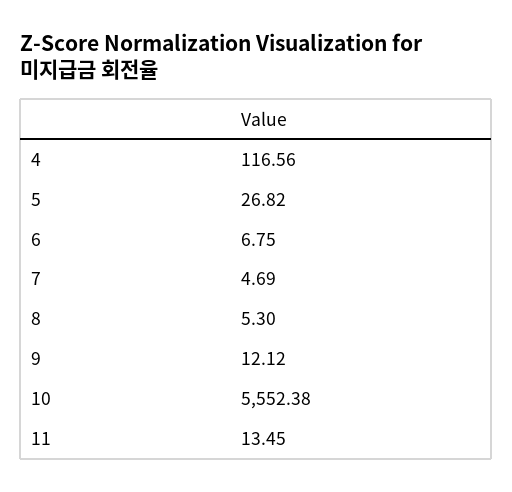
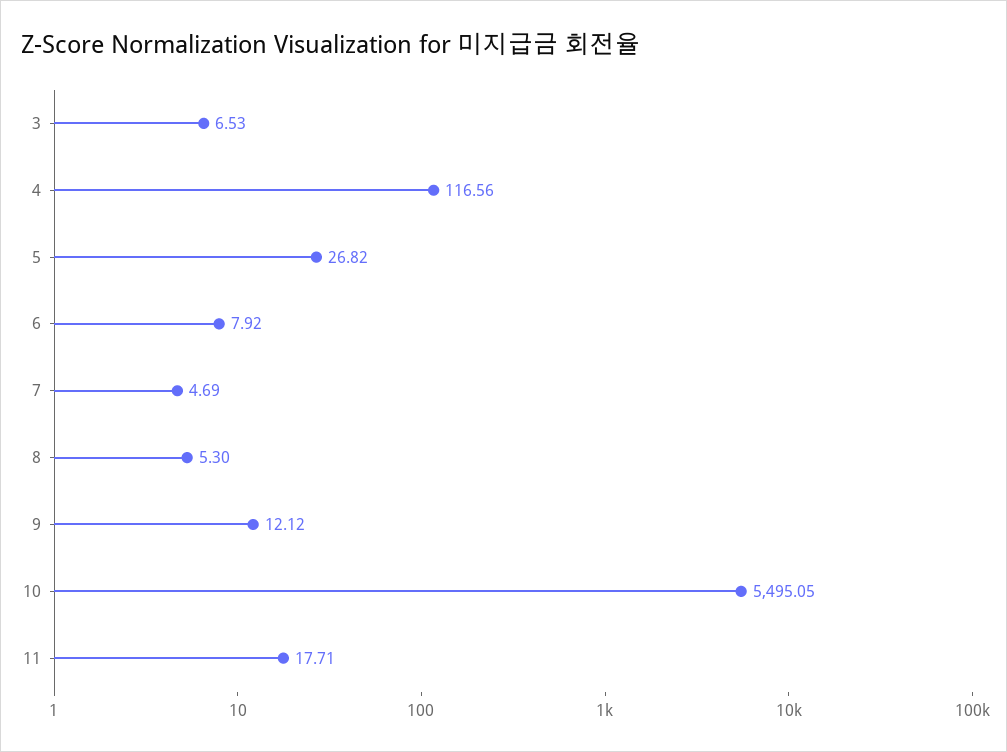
6: 6.75 -> 7.92
10: 5552.38 -> 5495.05
11: 13.45 -> 17.71
3: none -> 6.53

